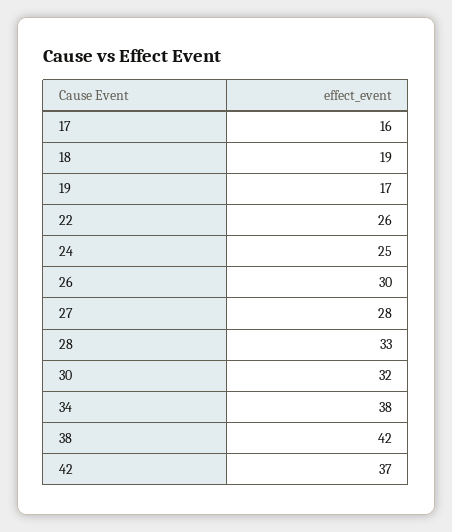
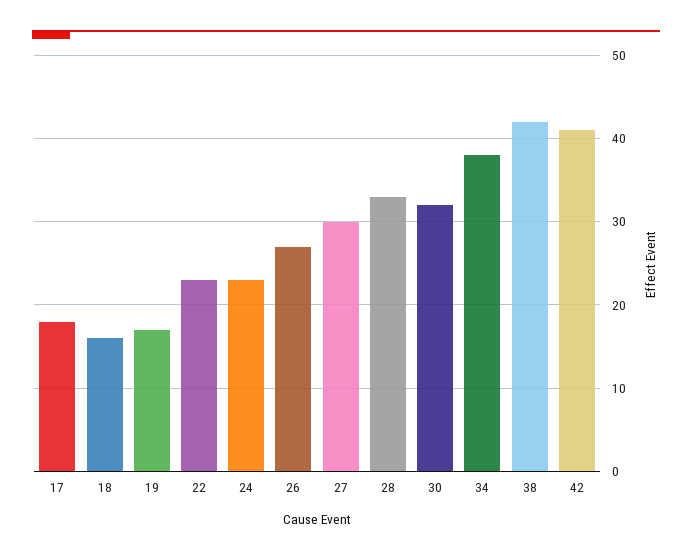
17: 16 -> 18
18: 19 -> 16
22: 26 -> 23
24: 25 -> 23
26: 30 -> 27
27: 28 -> 30
42: 37 -> 41

